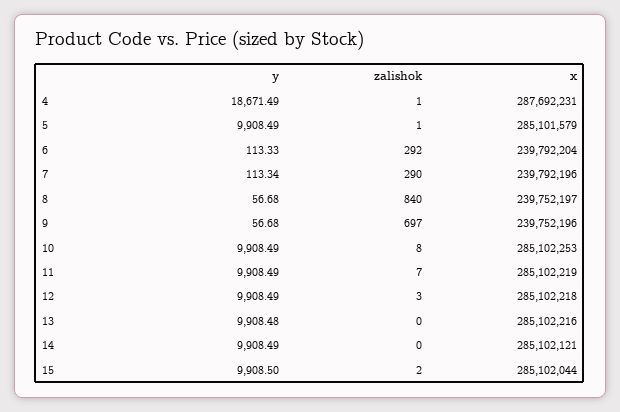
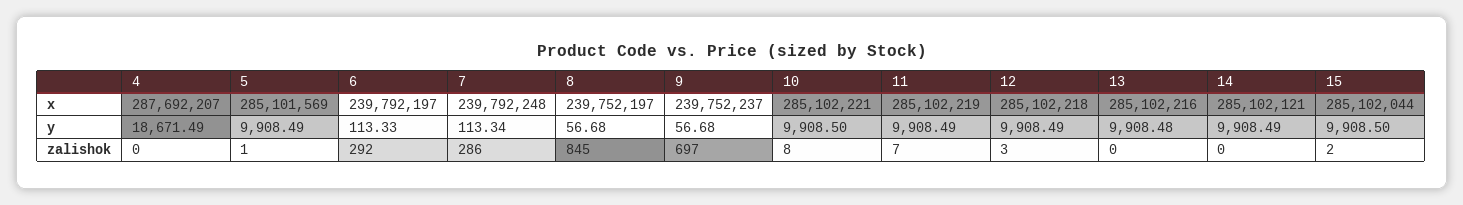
zalishok, 4: 1 -> 0
x, 4: 287692231 -> 287692207
x, 5: 285101579 -> 285101569
x, 6: 239792204 -> 239792197
zalishok, 7: 290 -> 286
x, 7: 239792196 -> 239792248
zalishok, 8: 840 -> 845
x, 9: 239752196 -> 239752237
y, 10: 9908.49 -> 9908.5
x, 10: 285102253 -> 285102221

